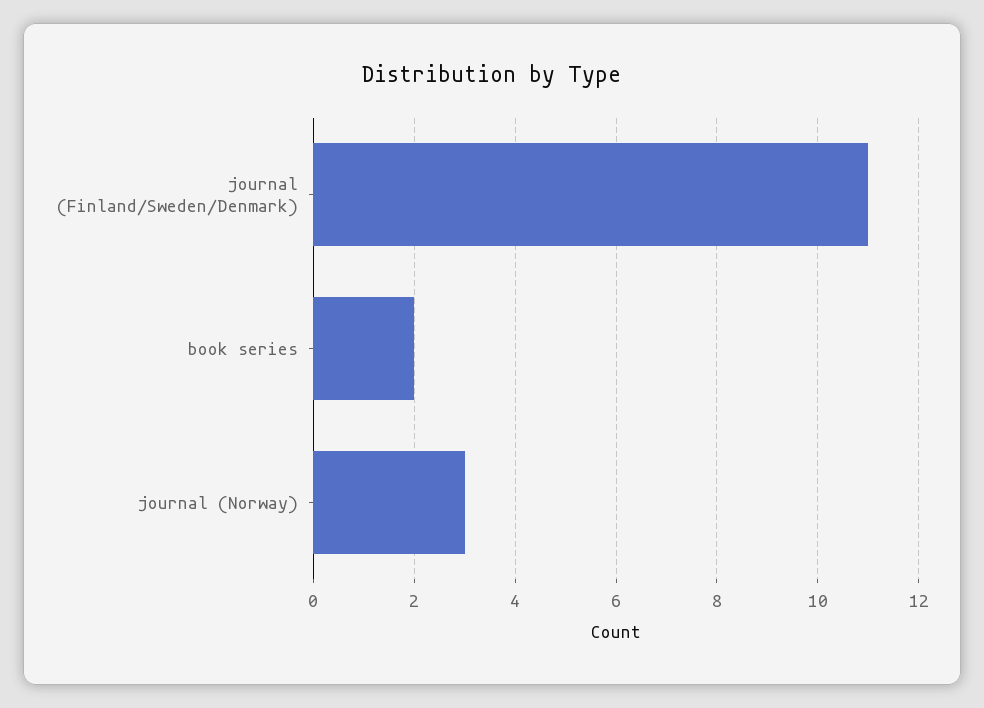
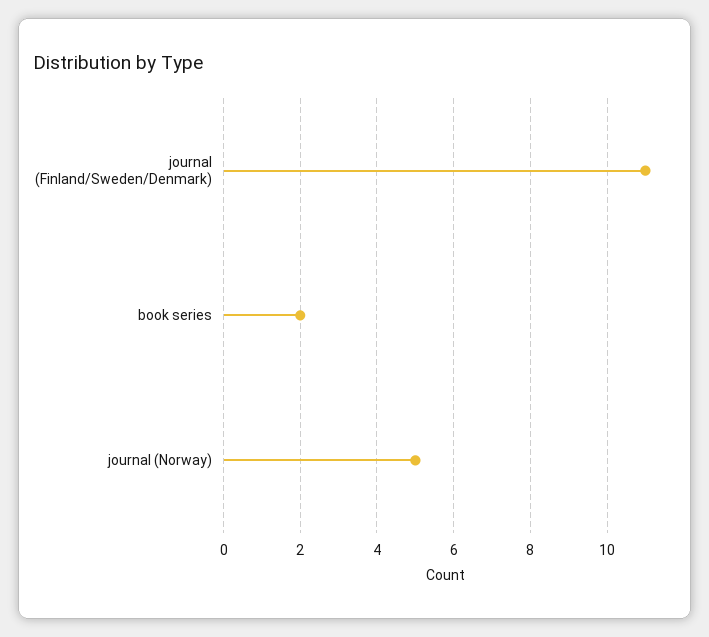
journal (Norway): 3 -> 5

